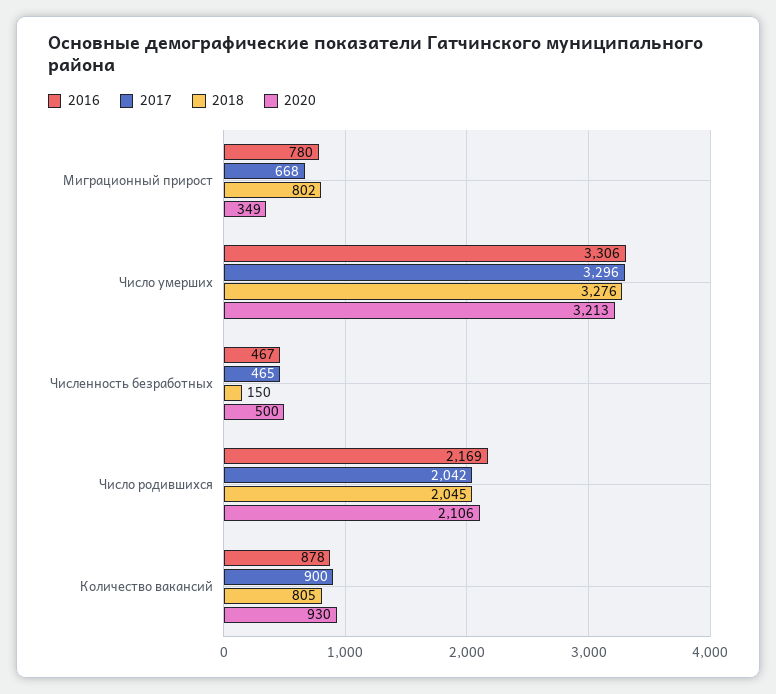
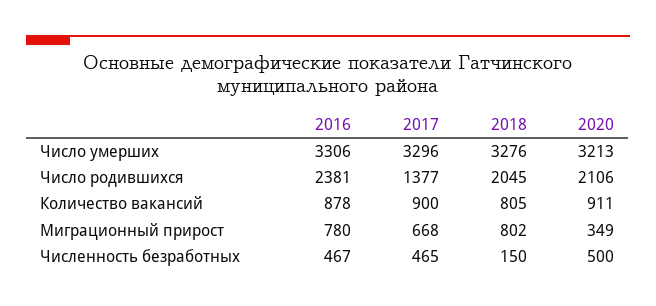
2016, Число родившихся: 2169 -> 2381
2017, Число родившихся: 2042 -> 1377
2020, Количество вакансий: 930 -> 911

